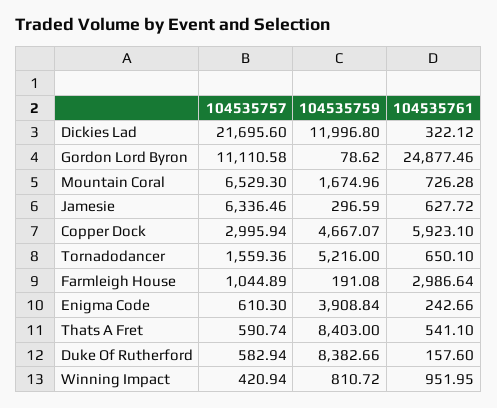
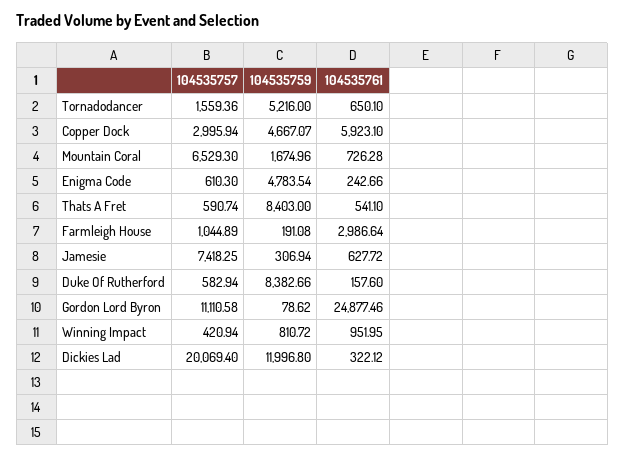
104535757, Dickies Lad: 21695.6 -> 20069.4
104535757, Jamesie: 6336.46 -> 7418.25
104535759, Jamesie: 296.59 -> 306.94
104535759, Enigma Code: 3908.84 -> 4783.54

